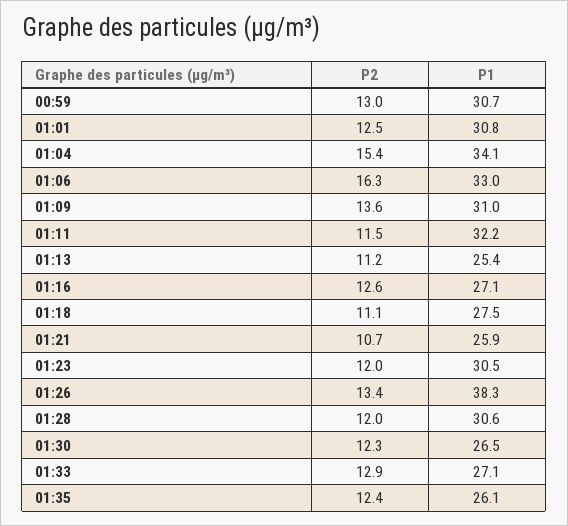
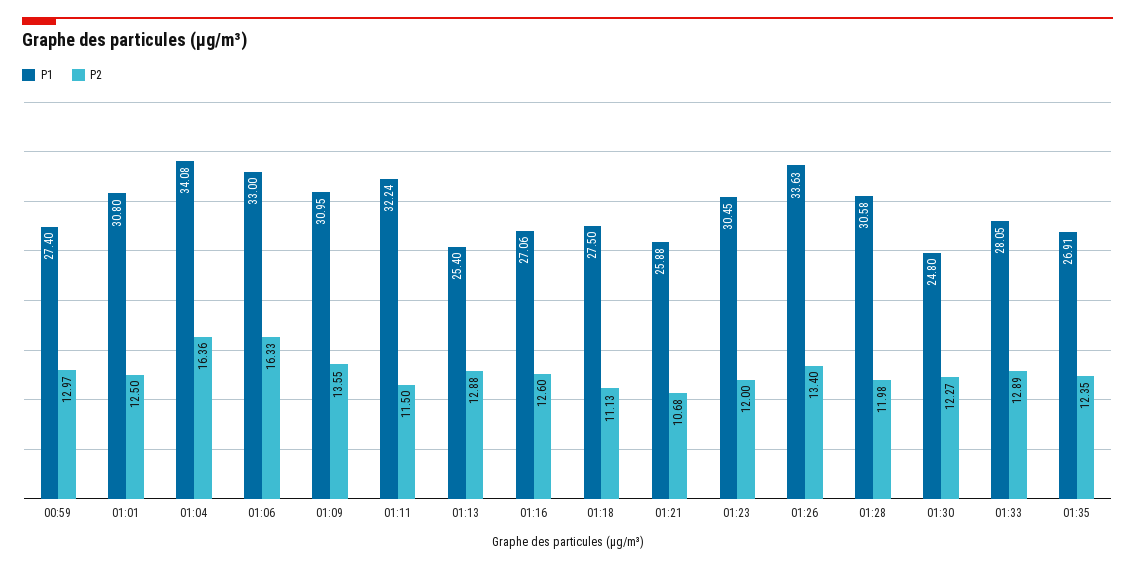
P1, 00:59: 30.7 -> 27.4
P2, 01:04: 15.4 -> 16.36
P2, 01:13: 11.2 -> 12.88
P1, 01:26: 38.3 -> 33.63
P1, 01:30: 26.5 -> 24.8
P1, 01:33: 27.1 -> 28.05
P1, 01:35: 26.1 -> 26.91

